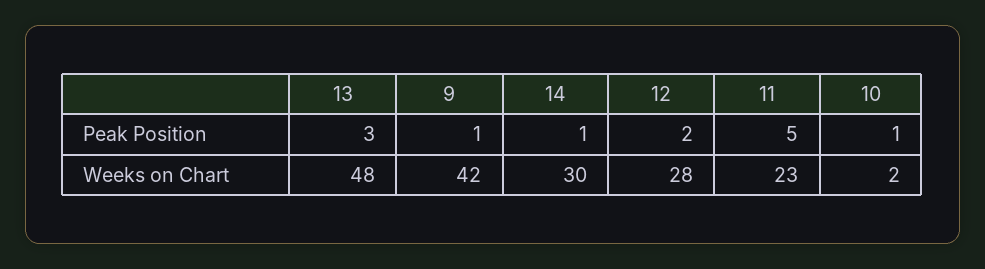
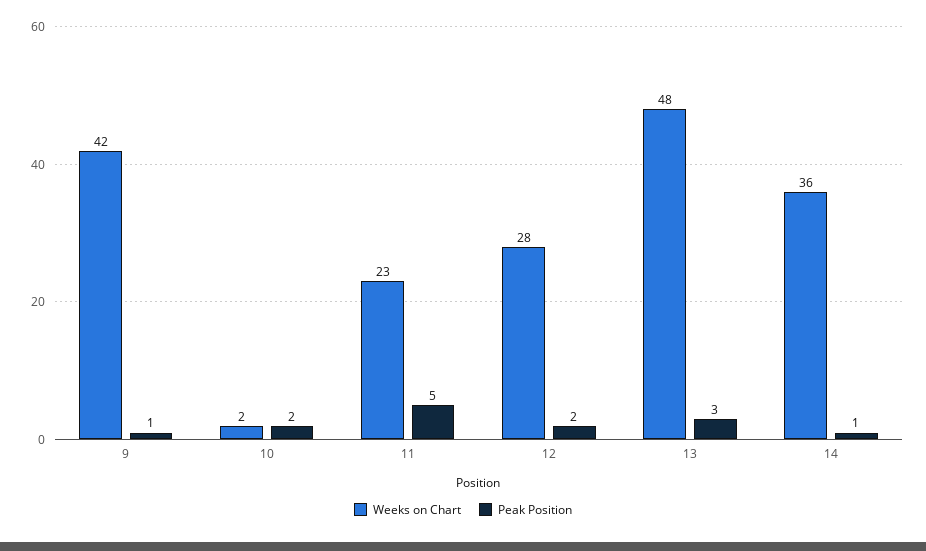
Peak Position, 10: 1 -> 2
Weeks on Chart, 14: 30 -> 36

